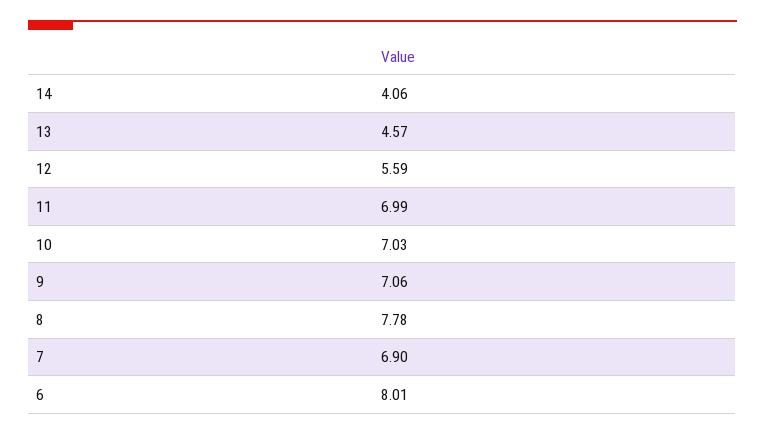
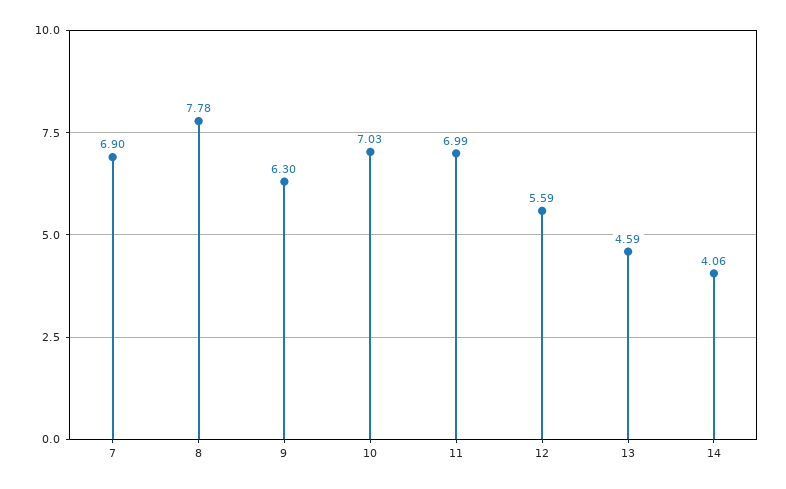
13: 4.57 -> 4.59
9: 7.06 -> 6.3
6: 8.01 -> none

